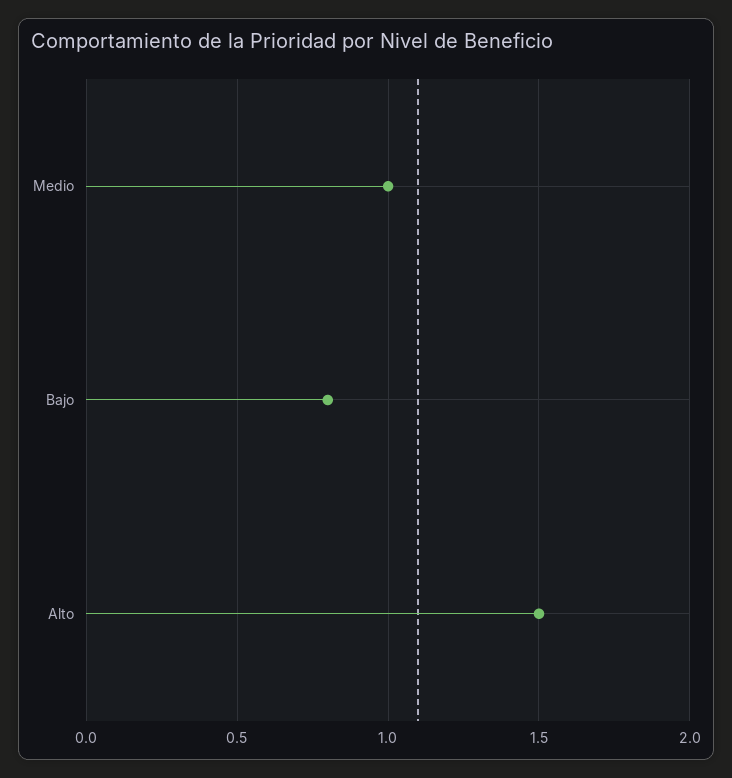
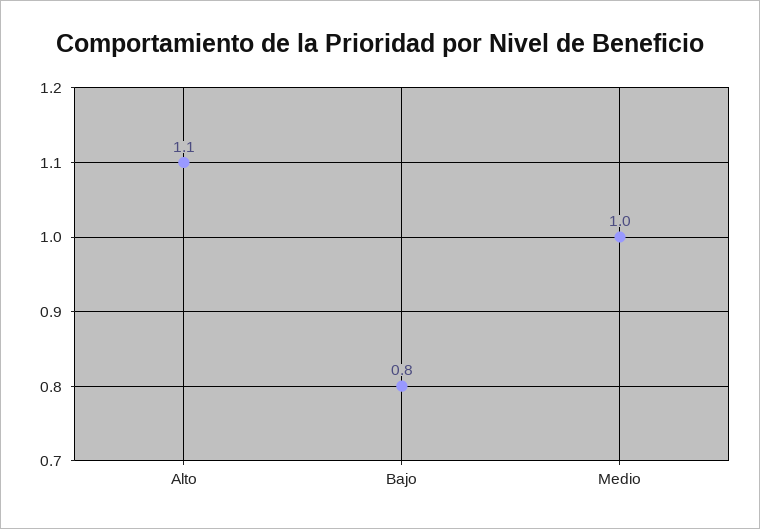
Alto: 1.5 -> 1.1

